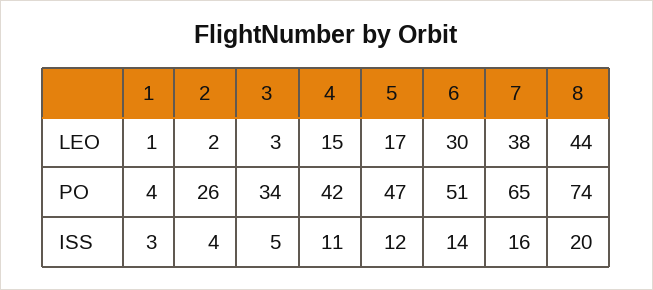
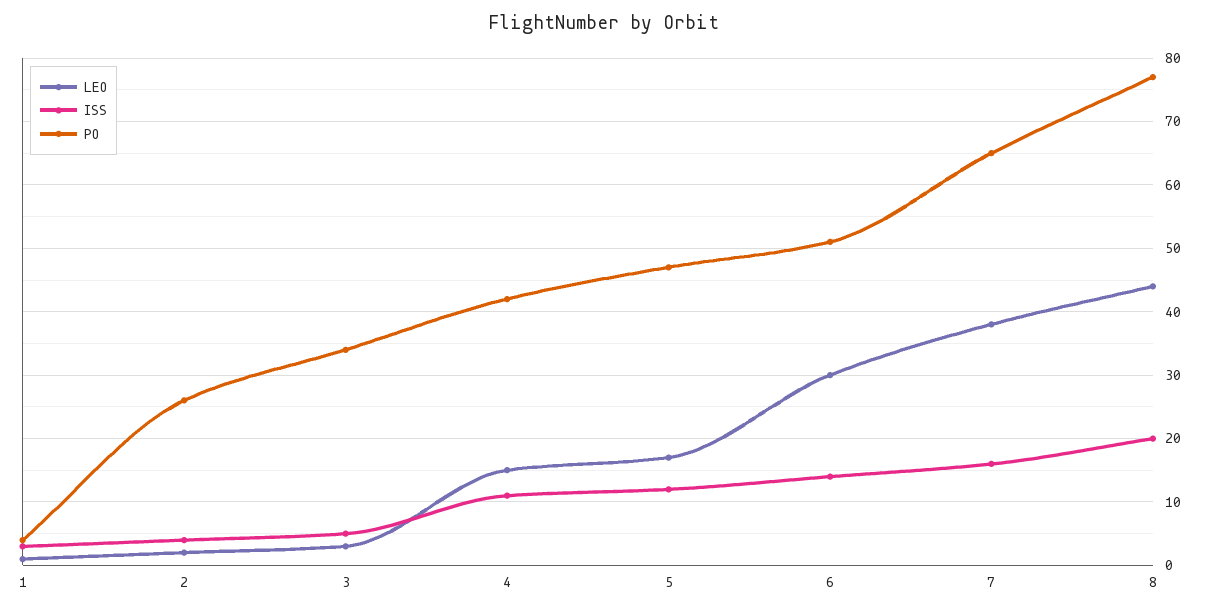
PO, 8: 74 -> 77

